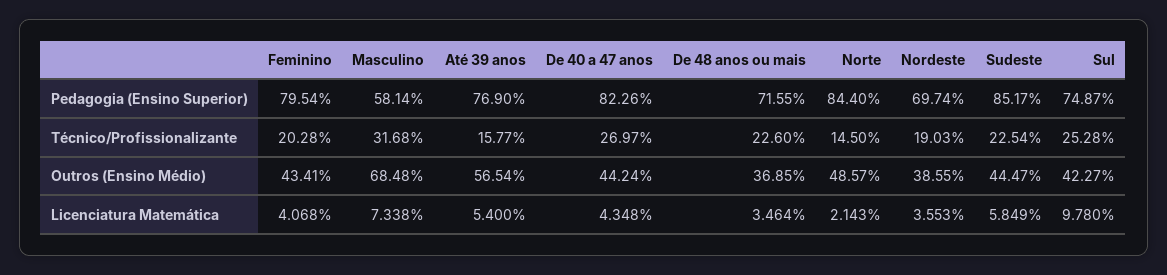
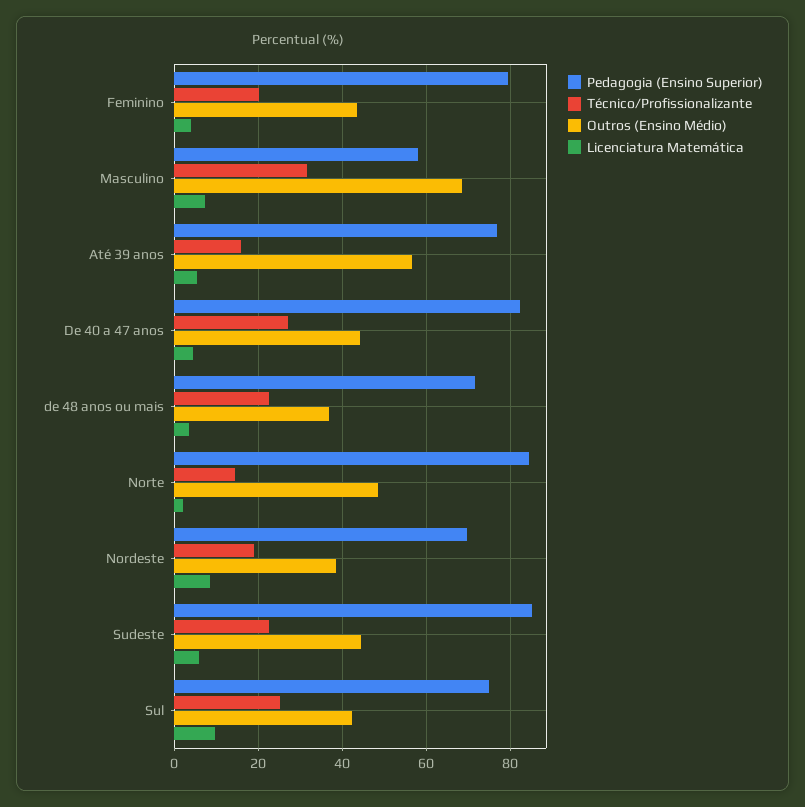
Licenciatura Matemática, Nordeste: 3.553 -> 8

